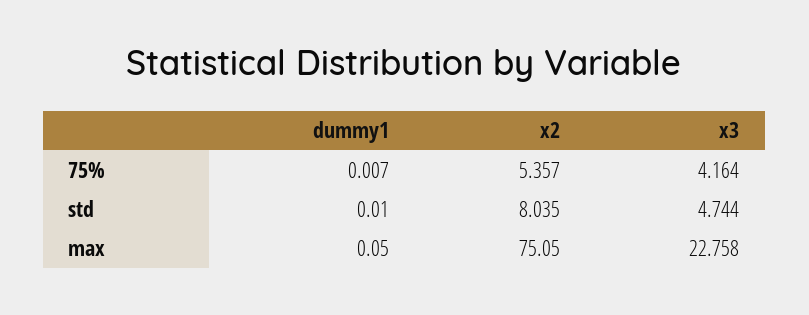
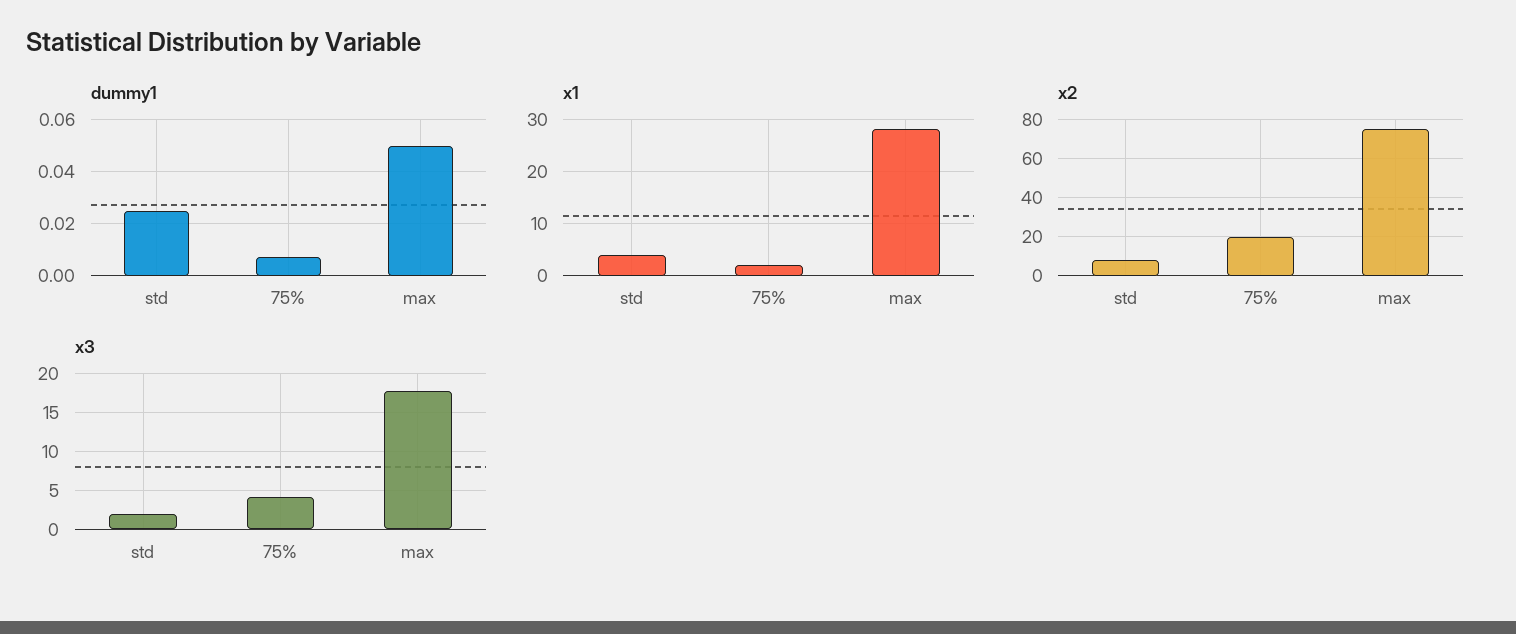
x2, 75%: 5.357 -> 20
dummy1, std: 0.01 -> 0.025
x3, std: 4.744 -> 2
x3, max: 22.758 -> 18
x1, std: none -> 4
x1, 75%: none -> 2
x1, max: none -> 28

